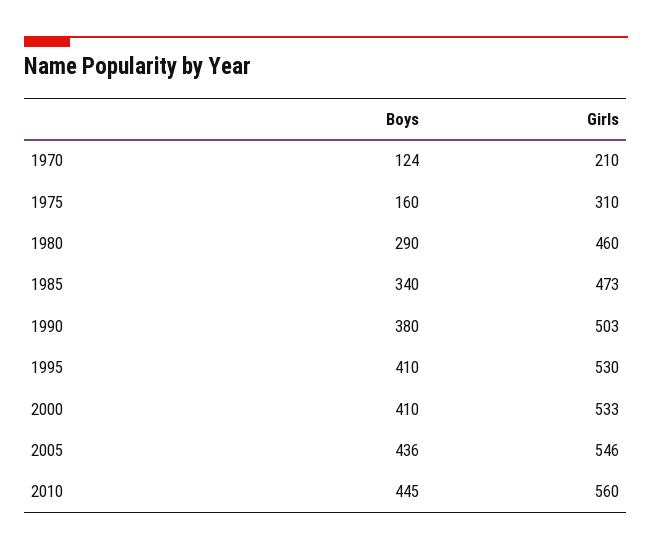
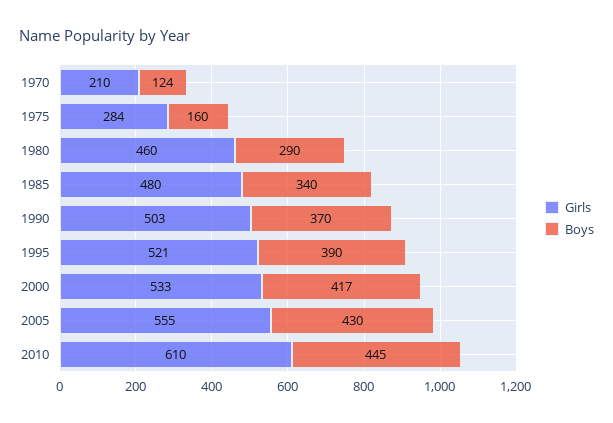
Girls, 1975: 310 -> 284
Girls, 1985: 473 -> 480
Boys, 1990: 380 -> 370
Boys, 1995: 410 -> 390
Girls, 1995: 530 -> 521
Boys, 2000: 410 -> 417
Boys, 2005: 436 -> 430
Girls, 2005: 546 -> 555
Girls, 2010: 560 -> 610

